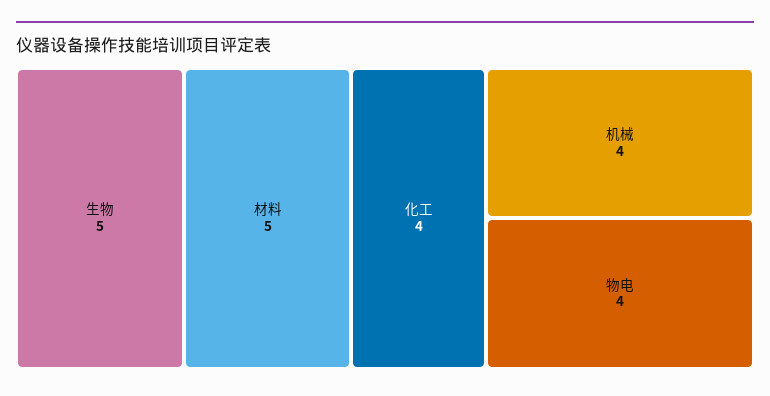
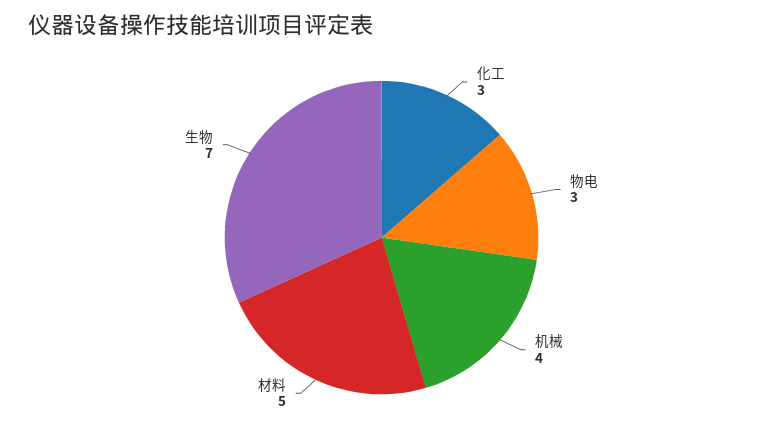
生物: 5 -> 7
化工: 4 -> 3
物电: 4 -> 3

